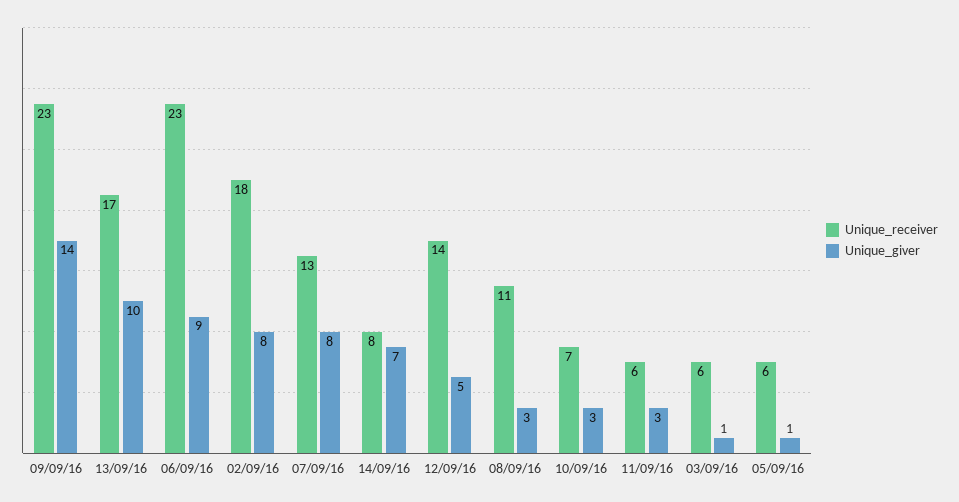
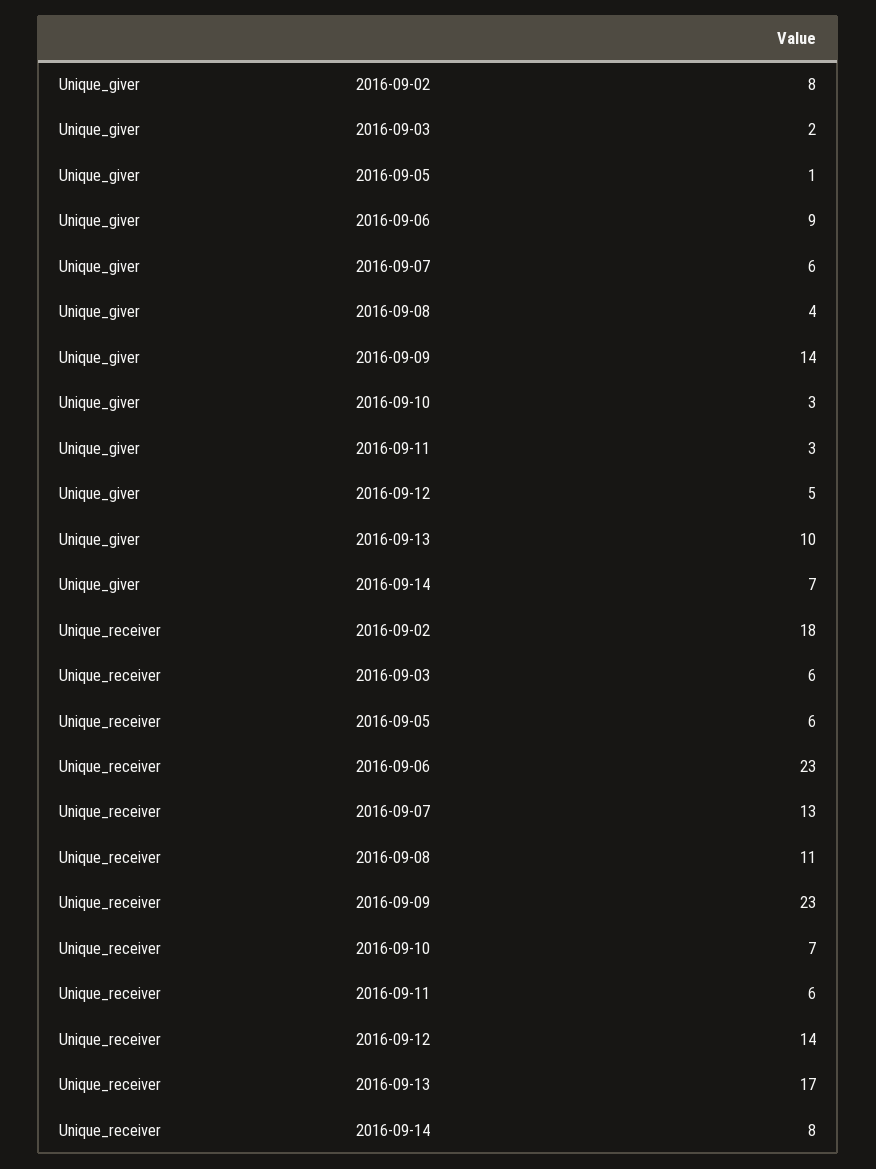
Unique_giver, 07/09/16: 8 -> 6
Unique_giver, 08/09/16: 3 -> 4
Unique_giver, 03/09/16: 1 -> 2

